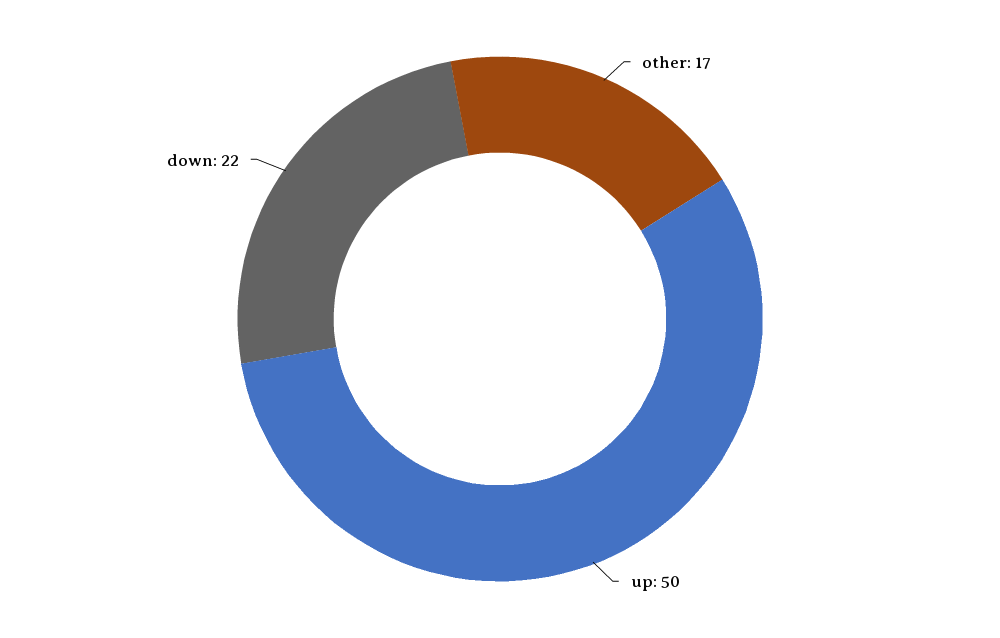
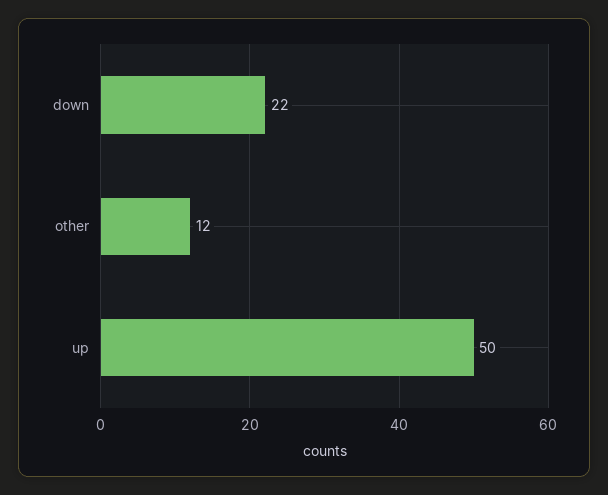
other: 17 -> 12

